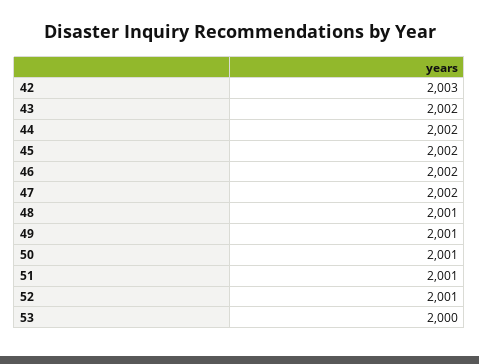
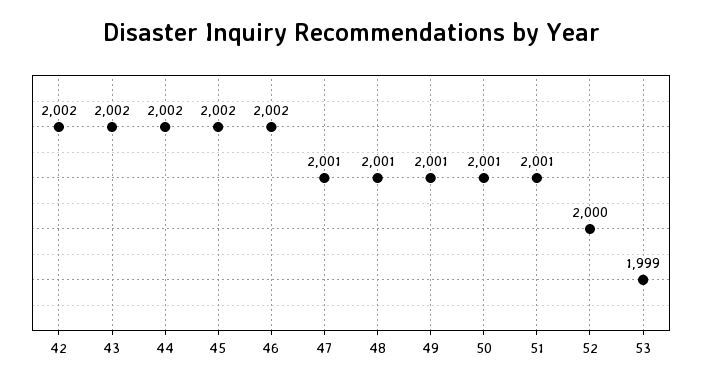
42: 2003 -> 2002
47: 2002 -> 2001
52: 2001 -> 2000
53: 2000 -> 1999

